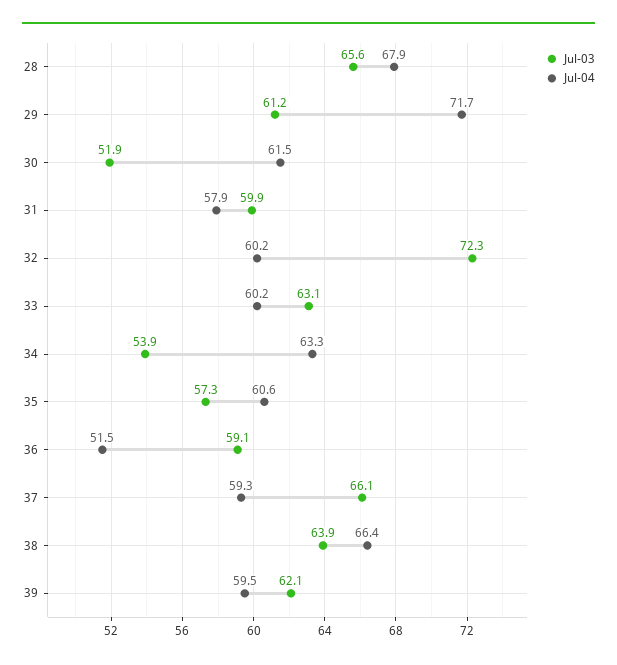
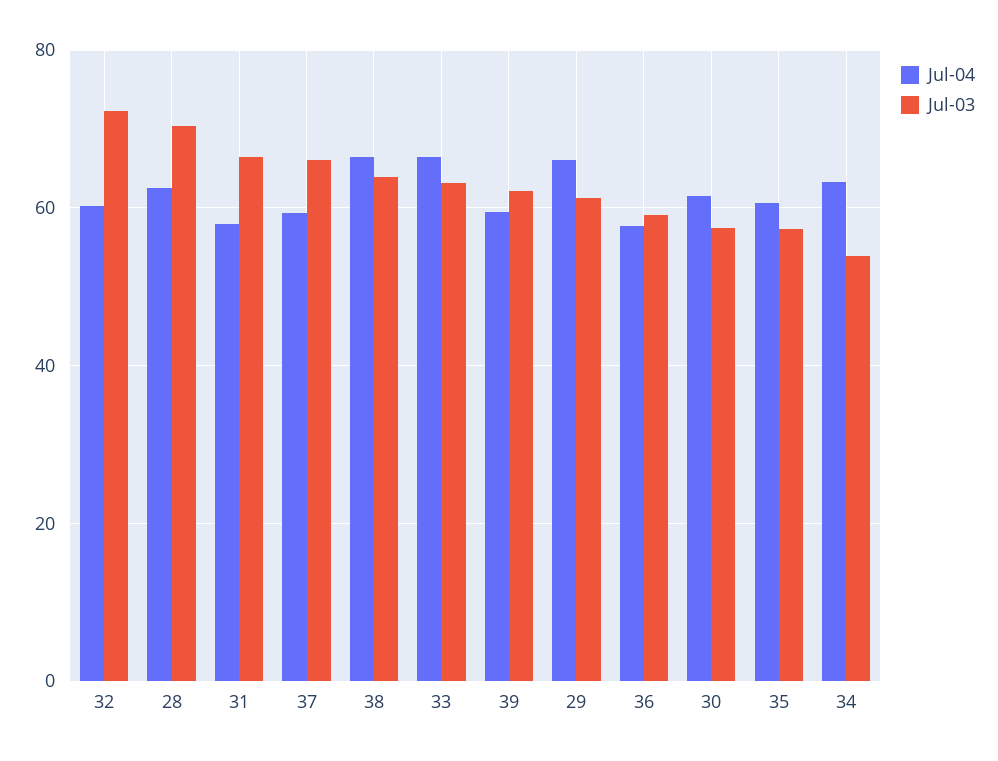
Jul-03, 28: 65.6 -> 70
Jul-04, 28: 67.9 -> 62
Jul-04, 29: 71.7 -> 66
Jul-03, 30: 51.9 -> 58
Jul-03, 31: 59.9 -> 66
Jul-04, 33: 60.2 -> 66
Jul-04, 36: 51.5 -> 58

